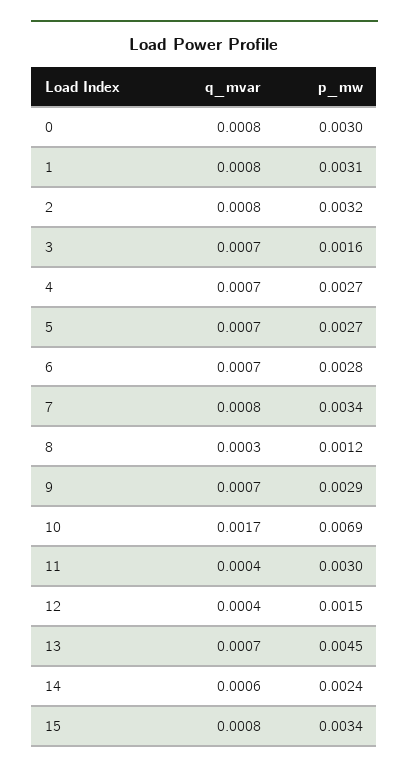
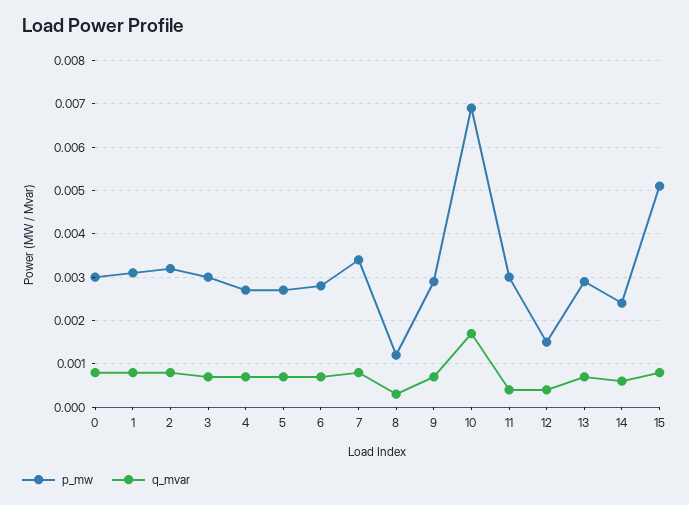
p_mw, 3: 0.0016 -> 0.003
p_mw, 13: 0.0045 -> 0.003
p_mw, 15: 0.0034 -> 0.005

